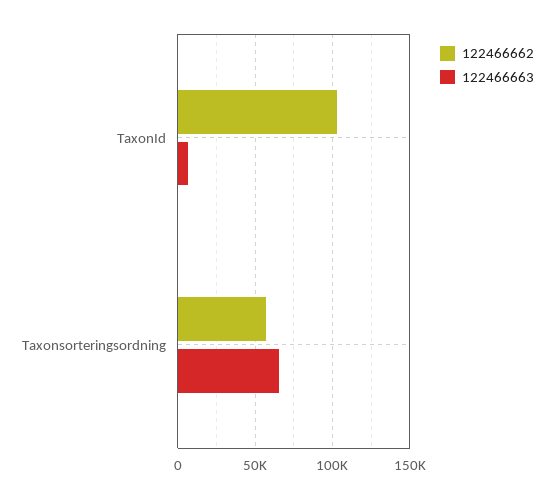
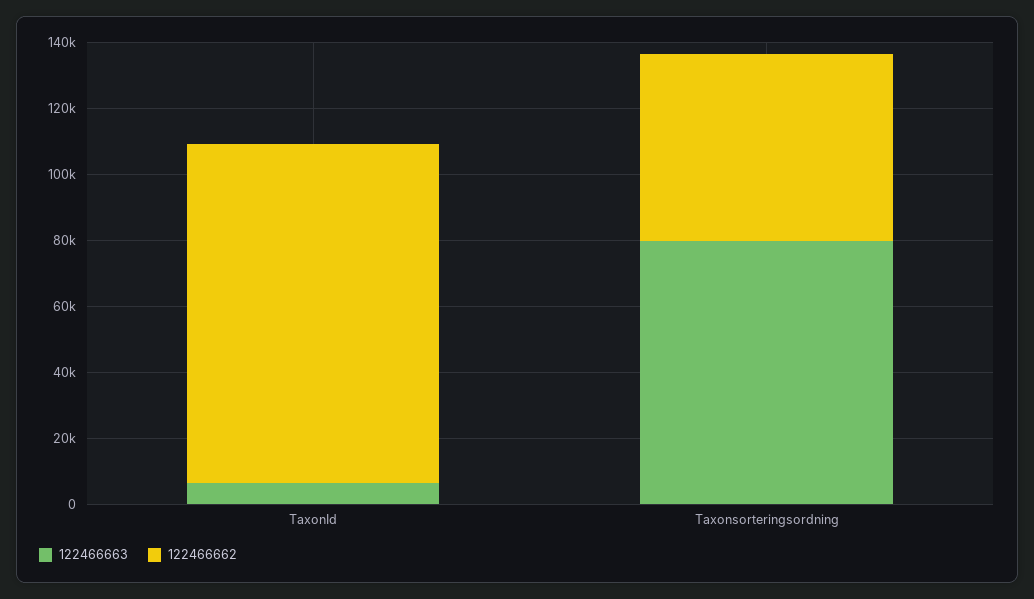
122466663, Taxonsorteringsordning: 65000 -> 80000

